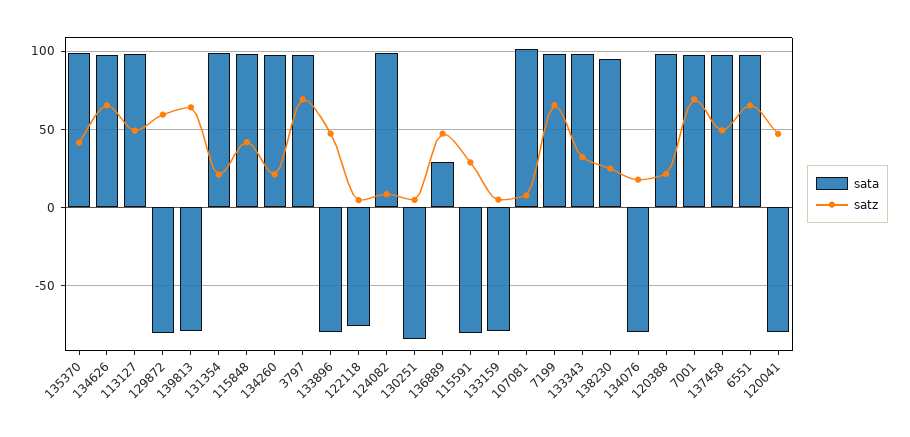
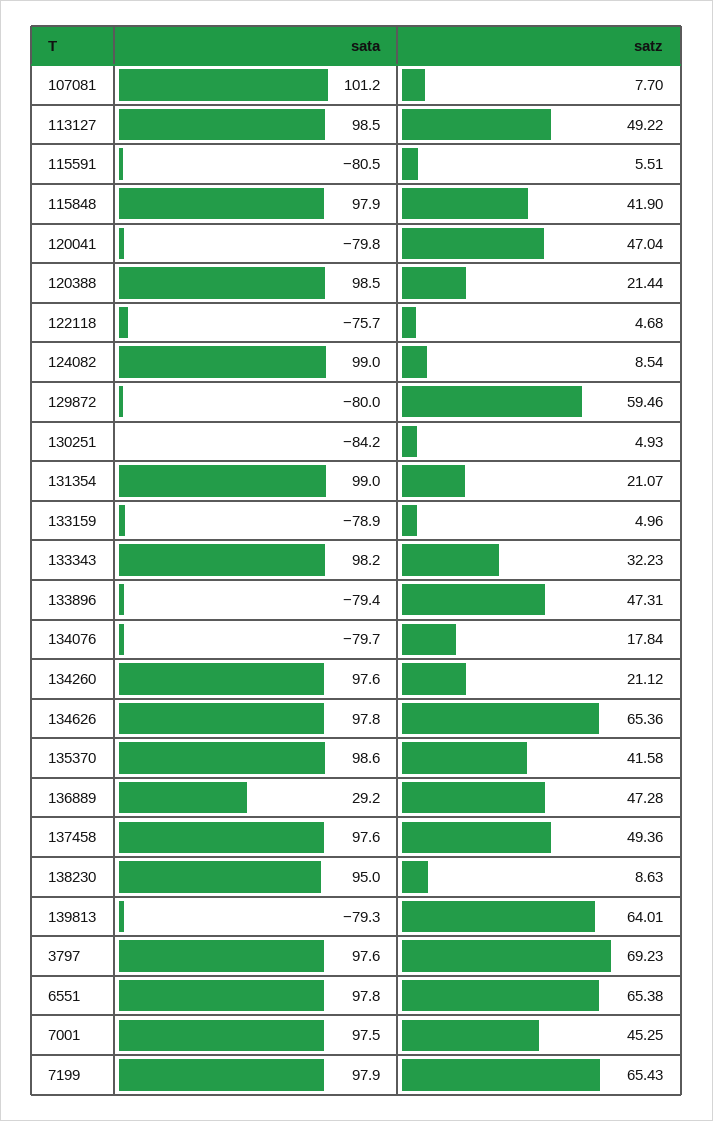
satz, 115591: 30 -> 5.51
satz, 138230: 25 -> 8.63
satz, 7001: 70 -> 45.25

